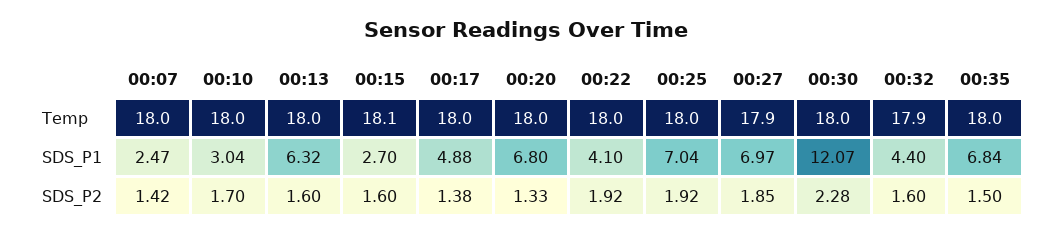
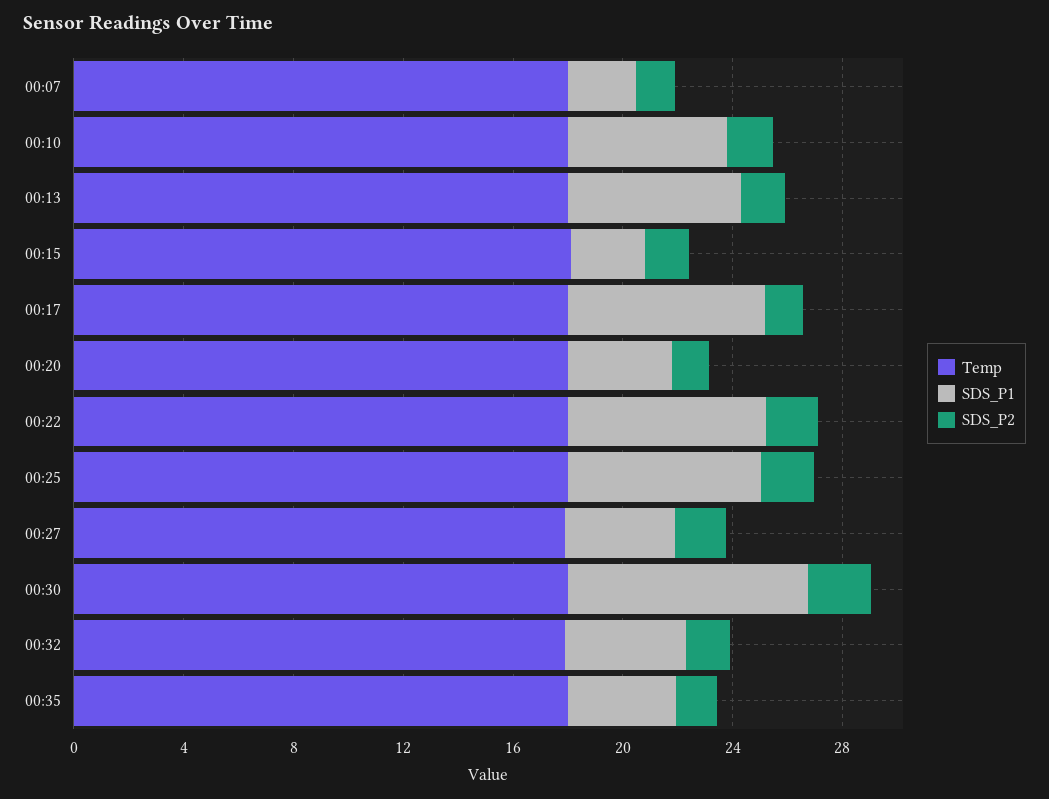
SDS_P1, 00:10: 3.04 -> 6
SDS_P1, 00:17: 4.88 -> 7
SDS_P1, 00:20: 6.8 -> 4
SDS_P1, 00:22: 4.1 -> 7
SDS_P1, 00:27: 6.97 -> 4
SDS_P1, 00:30: 12.07 -> 9
SDS_P1, 00:35: 6.84 -> 4

